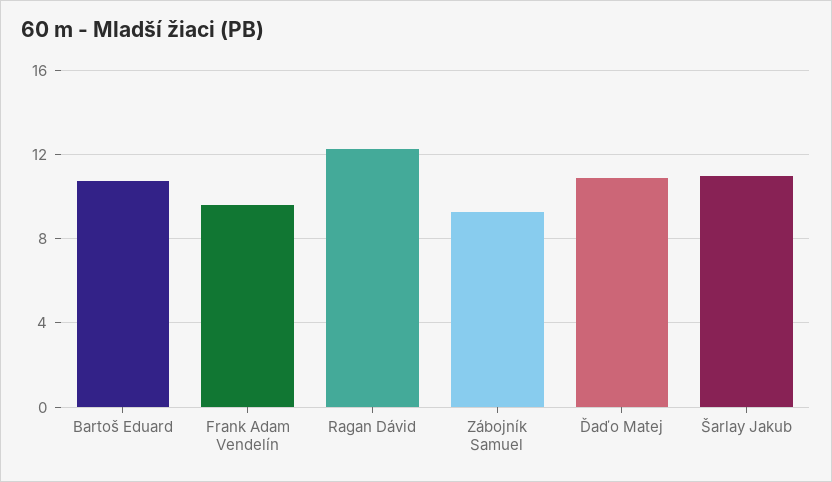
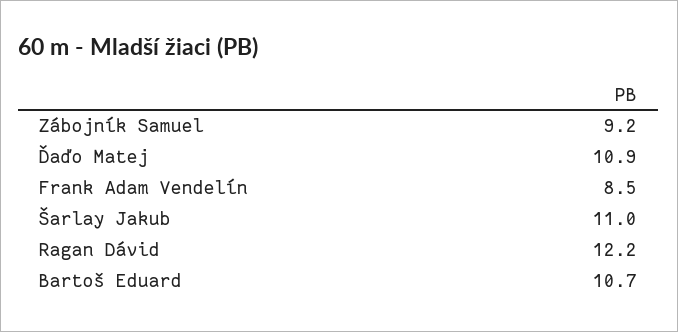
Frank Adam Vendelín: 9.5 -> 8.5

